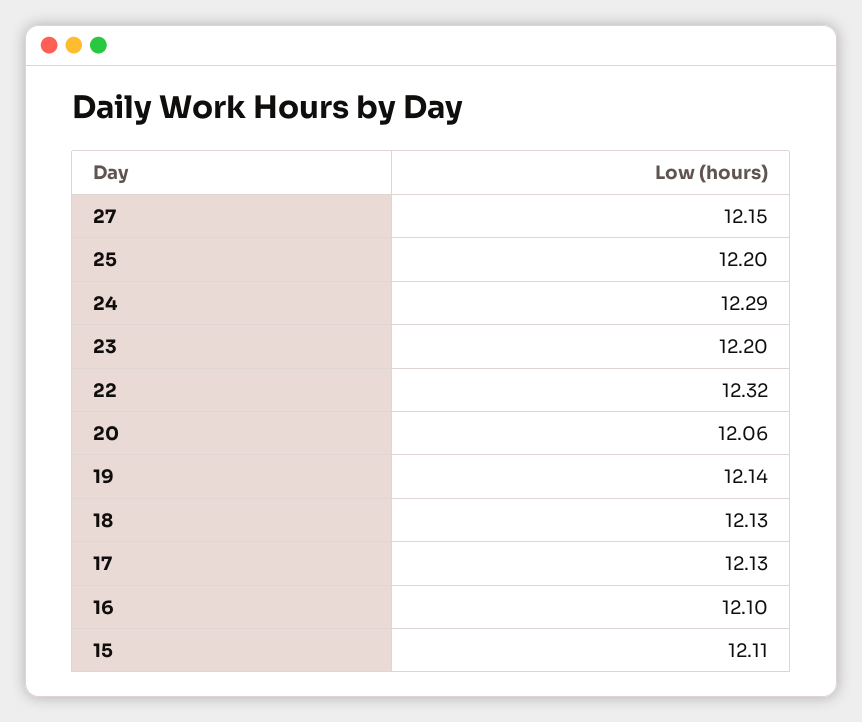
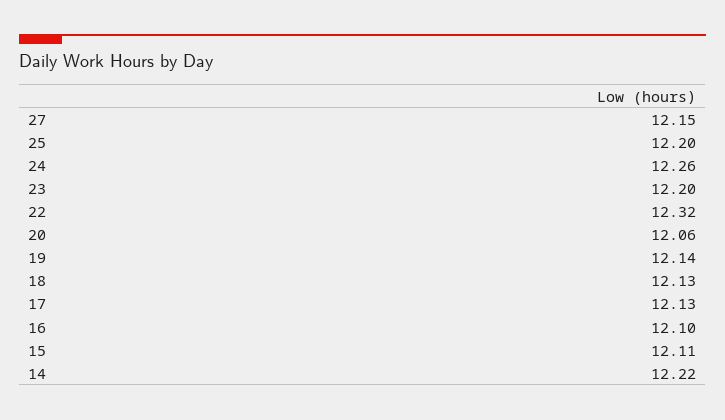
24: 12.29 -> 12.26
14: none -> 12.22

